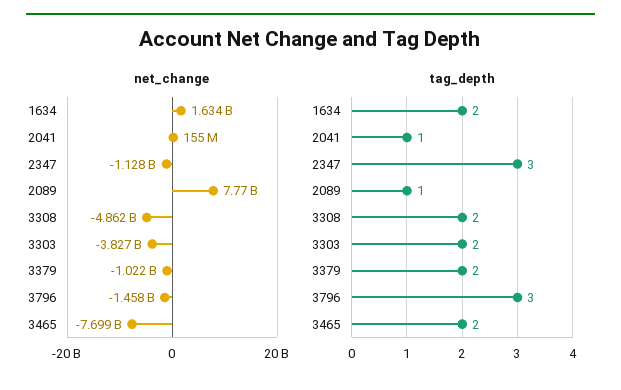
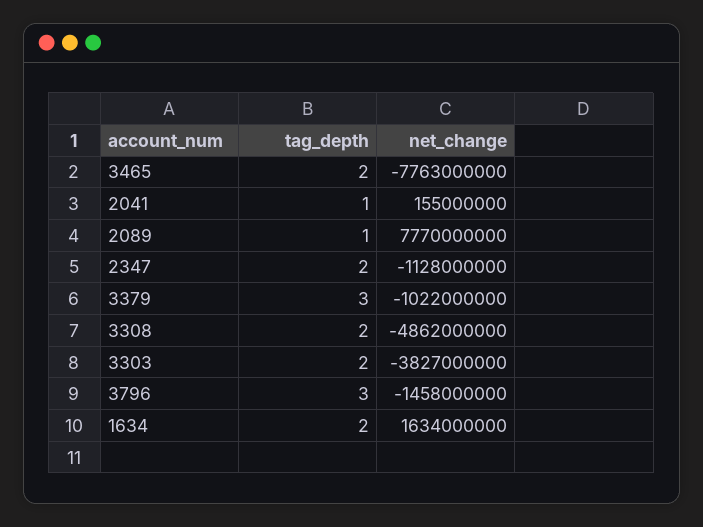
net_change, 3465: -7699000000 -> -7763000000
tag_depth, 2347: 3 -> 2
tag_depth, 3379: 2 -> 3

